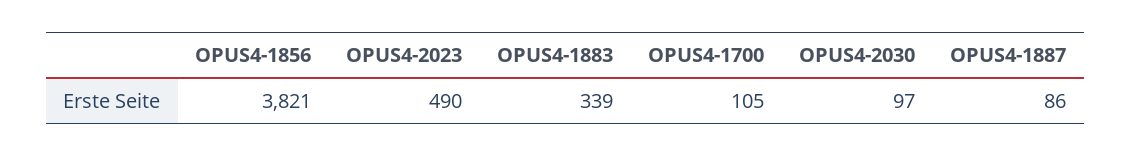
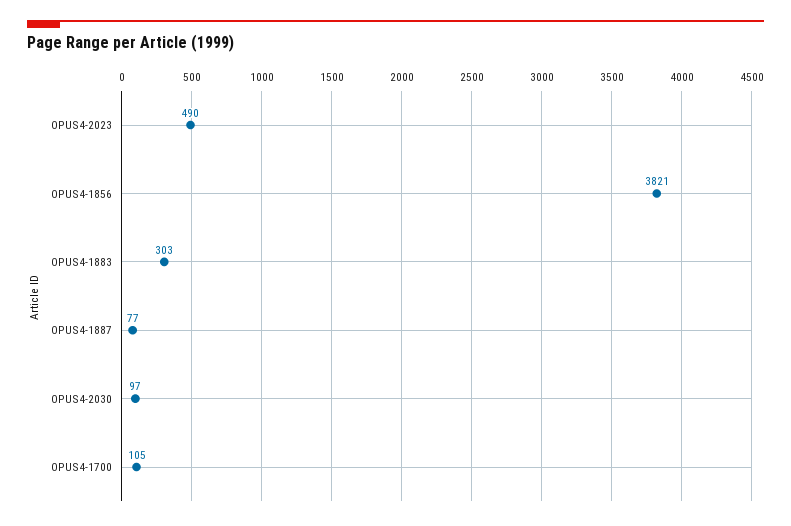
OPUS4-1883: 339 -> 303
OPUS4-1887: 86 -> 77

